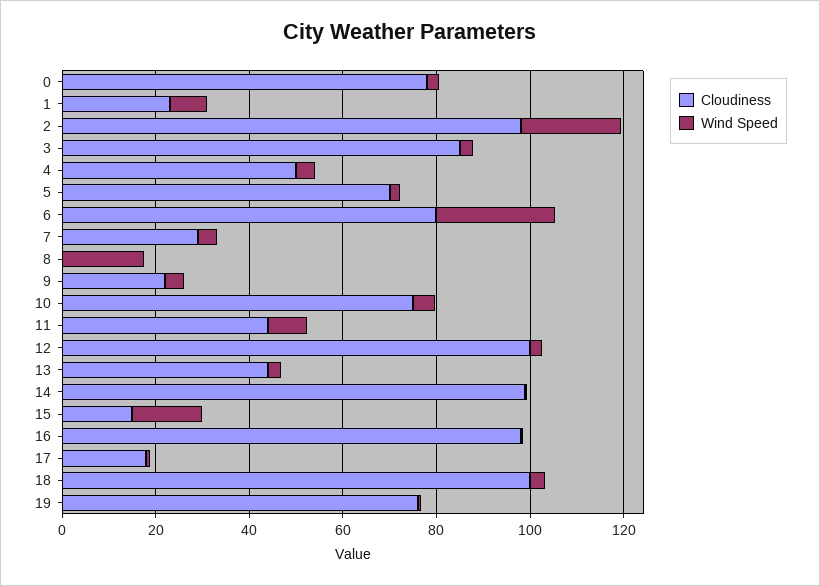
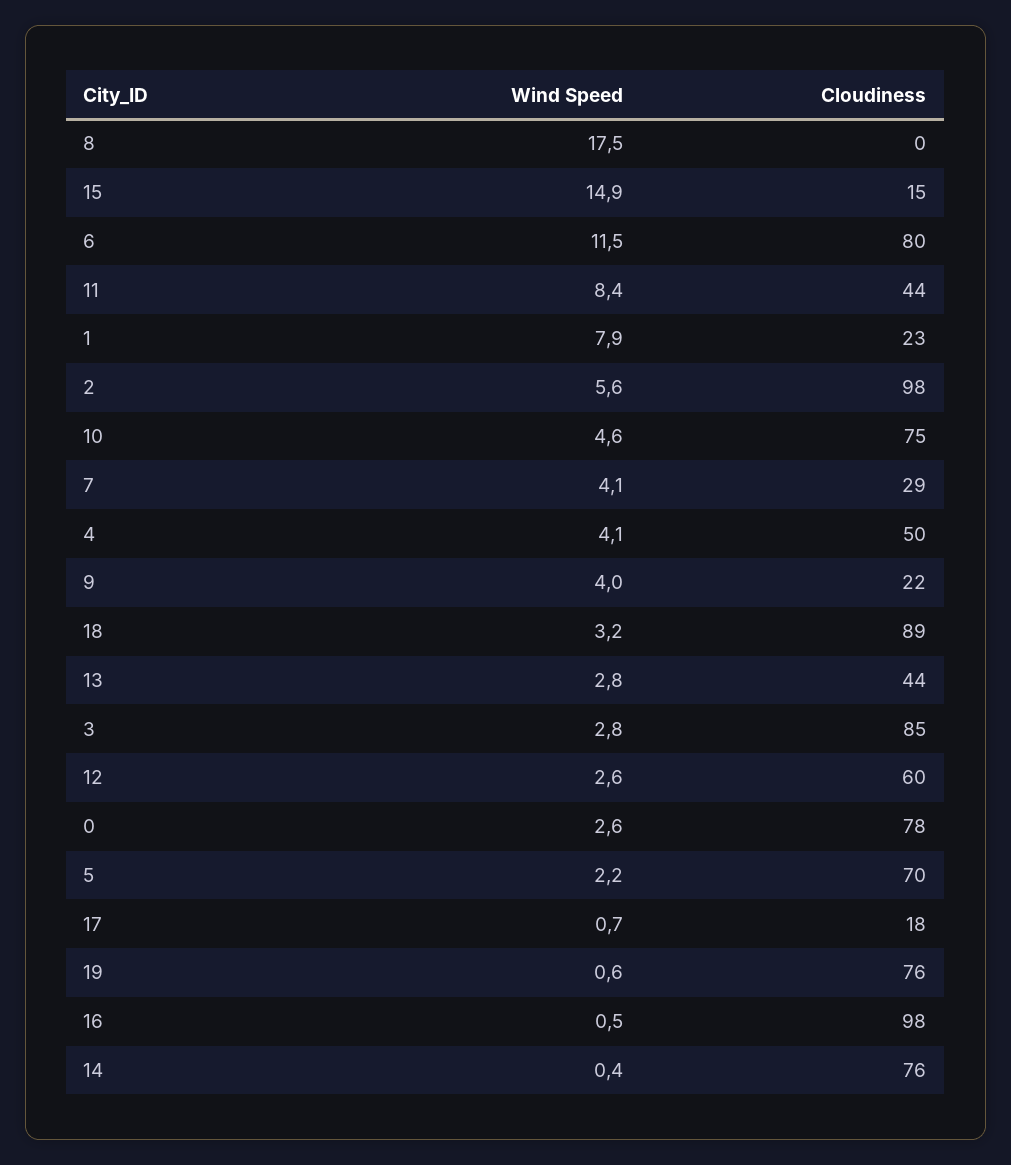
Wind Speed, 2: 20 -> 5.6
Wind Speed, 6: 25 -> 11.5
Cloudiness, 12: 100 -> 60
Cloudiness, 14: 100 -> 76
Cloudiness, 18: 100 -> 89

